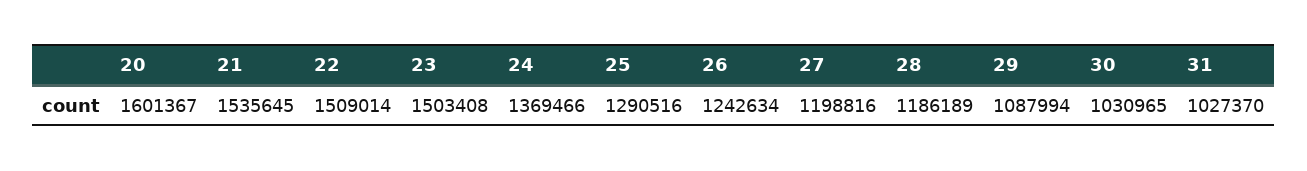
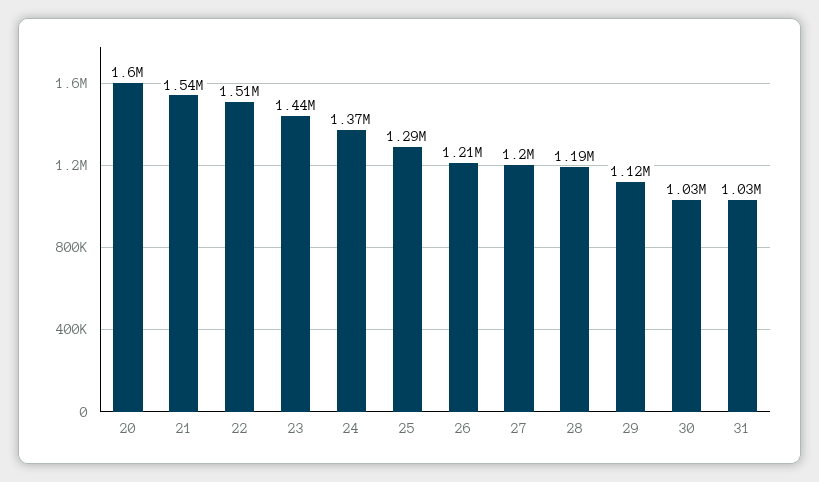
23: 1503408 -> 1440000
26: 1242634 -> 1210000
29: 1087994 -> 1120000

